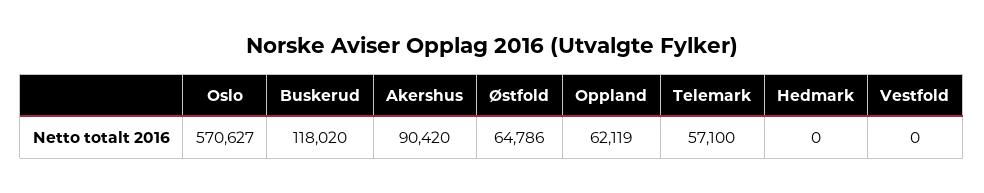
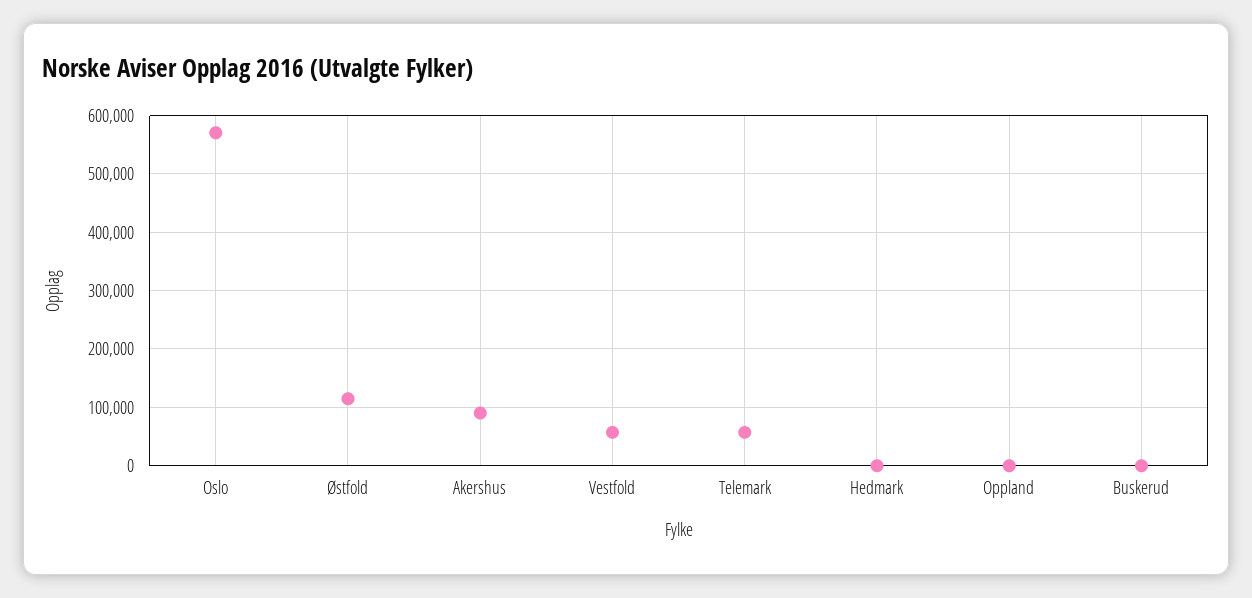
Buskerud: 118020 -> 0
Østfold: 64786 -> 120000
Oppland: 62119 -> 0
Vestfold: 0 -> 60000

